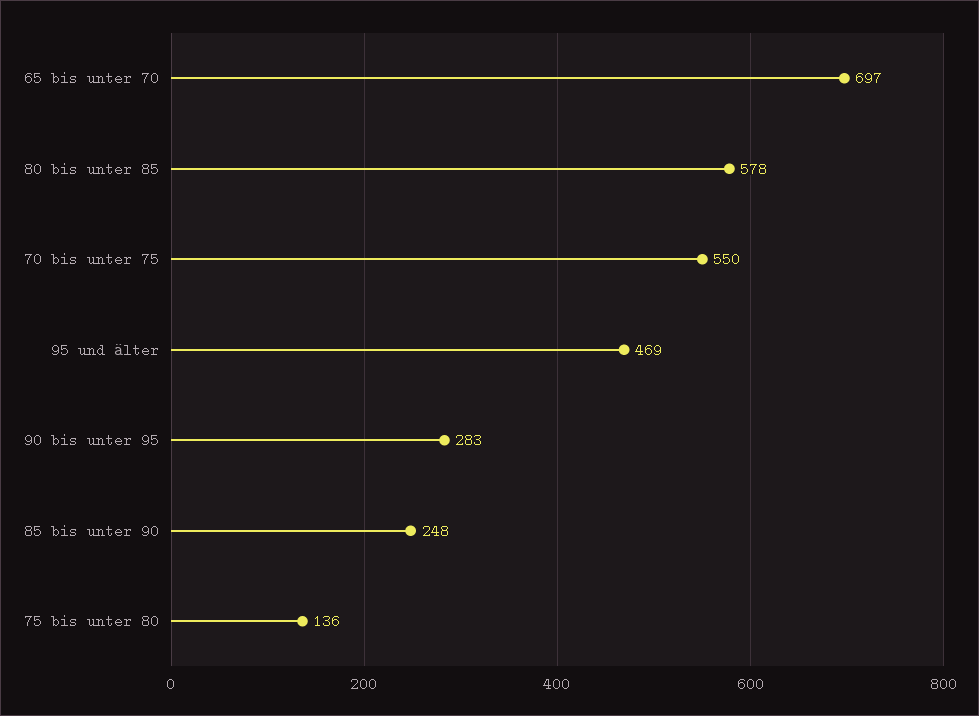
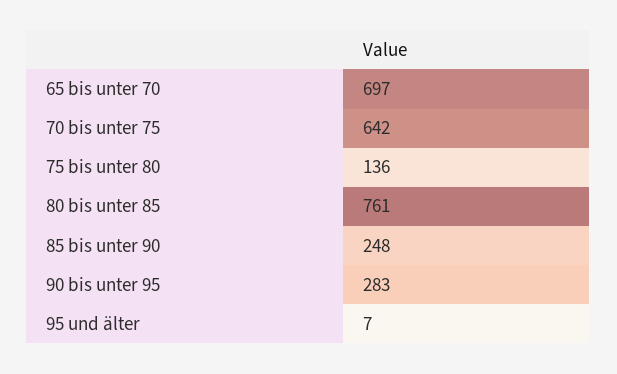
80 bis unter 85: 578 -> 761
70 bis unter 75: 550 -> 642
95 und älter: 469 -> 7

